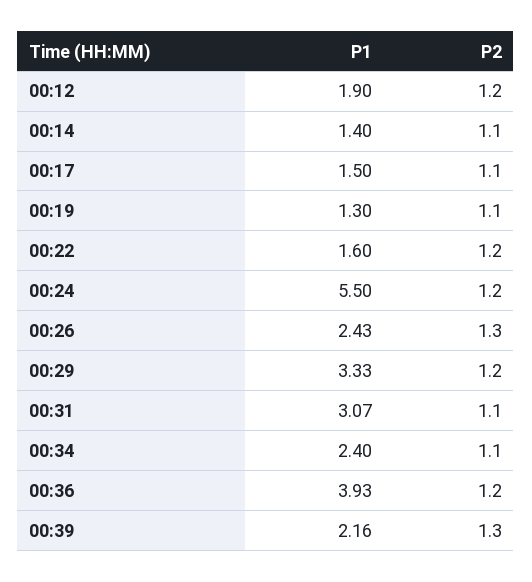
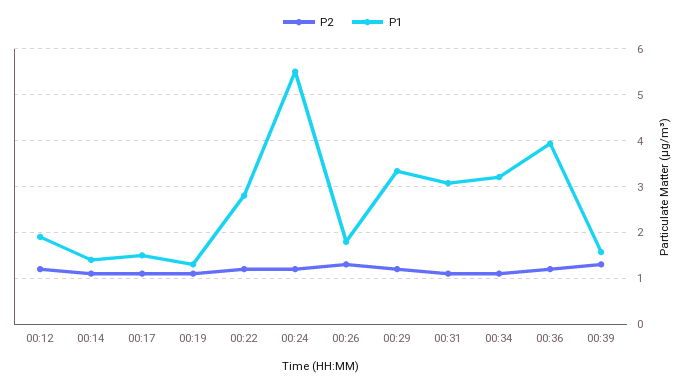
P1, 00:22: 1.6 -> 2.8
P1, 00:26: 2.43 -> 1.8
P1, 00:34: 2.4 -> 3.2
P1, 00:39: 2.16 -> 1.6

